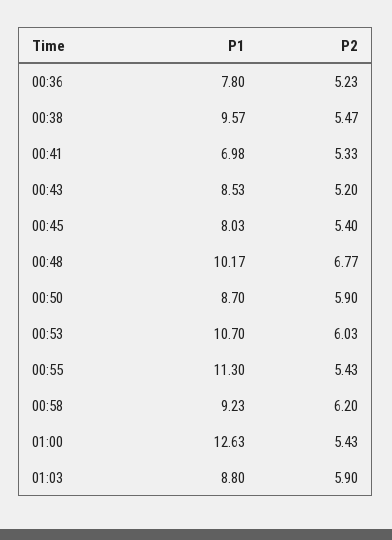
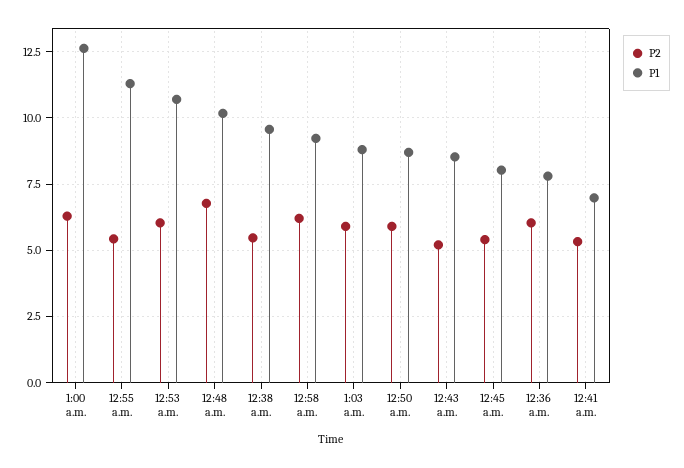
P2, 00:36: 5.23 -> 6
P2, 01:00: 5.43 -> 6.25

